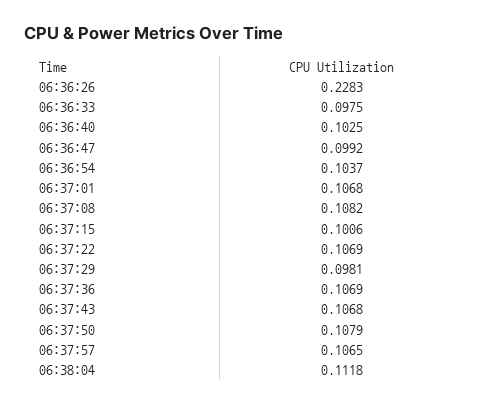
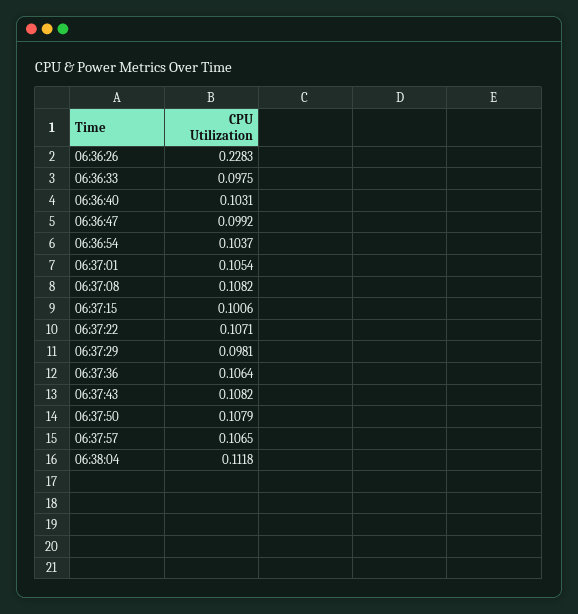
06:36:40: 0.1025 -> 0.1031
06:37:01: 0.1068 -> 0.1054
06:37:22: 0.1069 -> 0.1071
06:37:36: 0.1069 -> 0.1064
06:37:43: 0.1068 -> 0.1082

